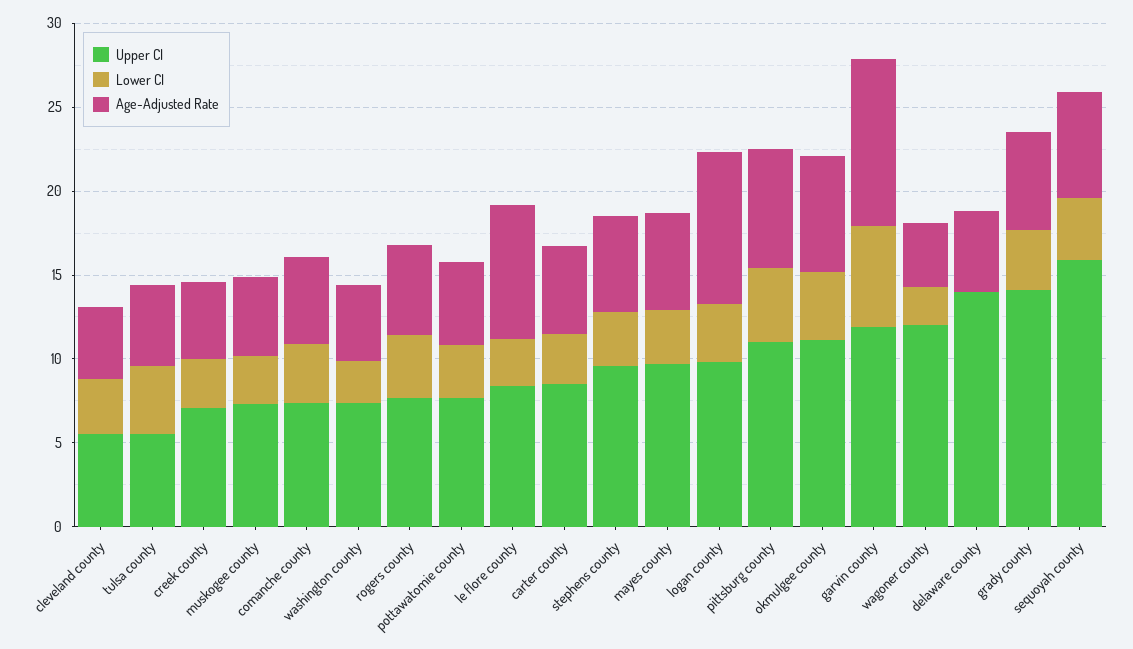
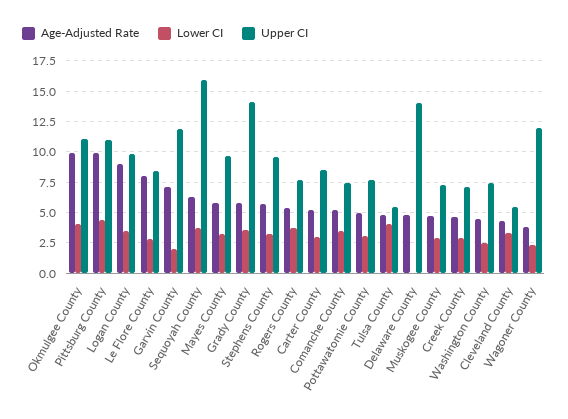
Age-Adjusted Rate, pittsburg county: 7 -> 10
Age-Adjusted Rate, okmulgee county: 7 -> 10
Lower CI, garvin county: 6 -> 2
Age-Adjusted Rate, garvin county: 10 -> 7

